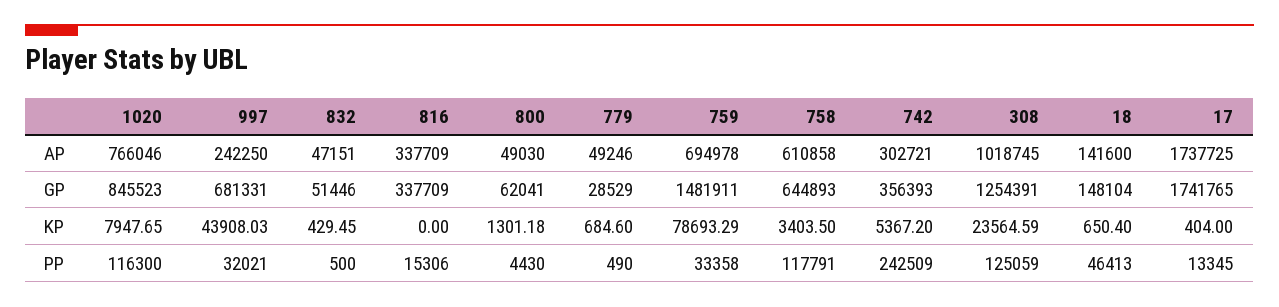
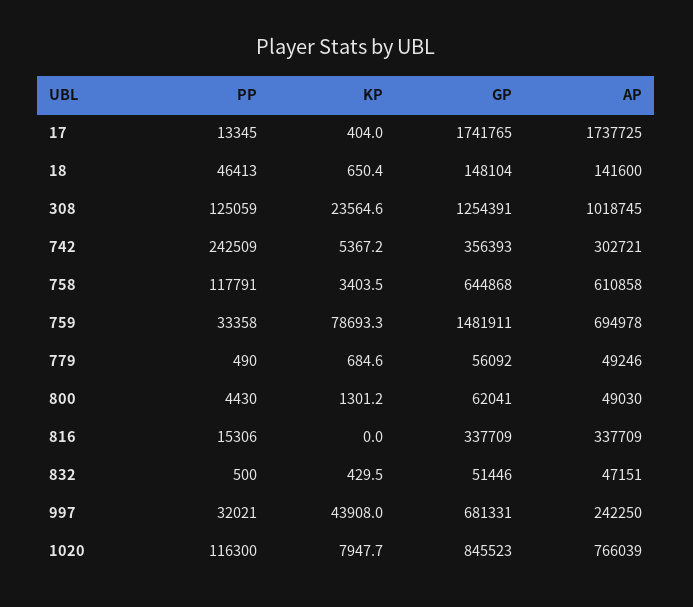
1020, AP: 766046 -> 766039
779, GP: 28529 -> 56092
758, GP: 644893 -> 644868

